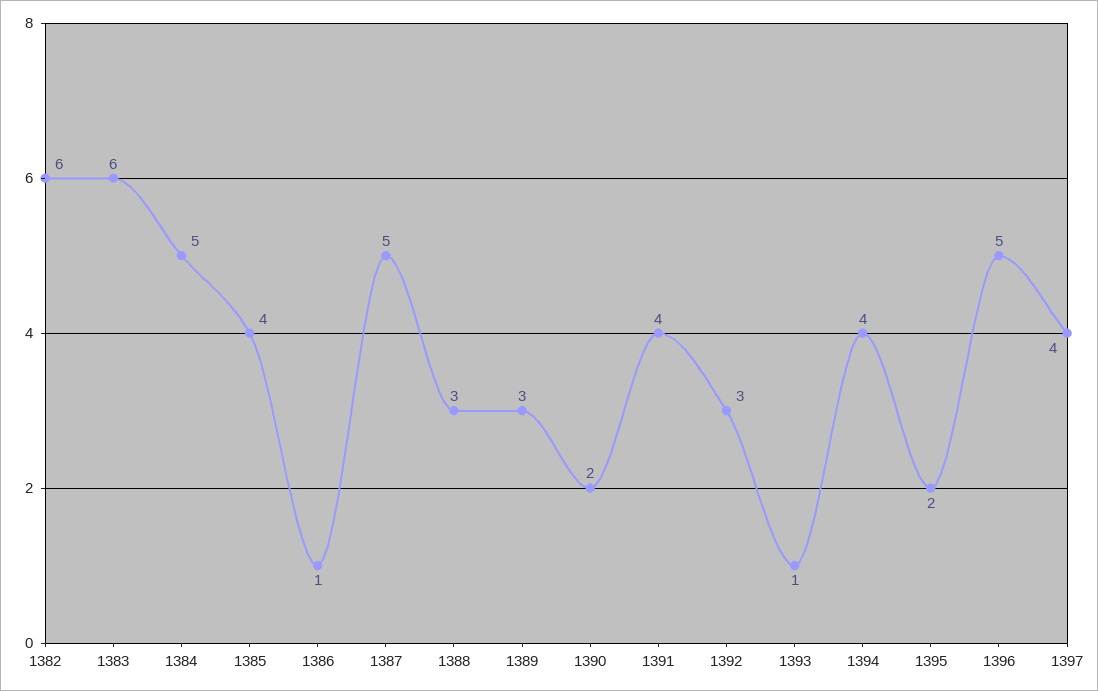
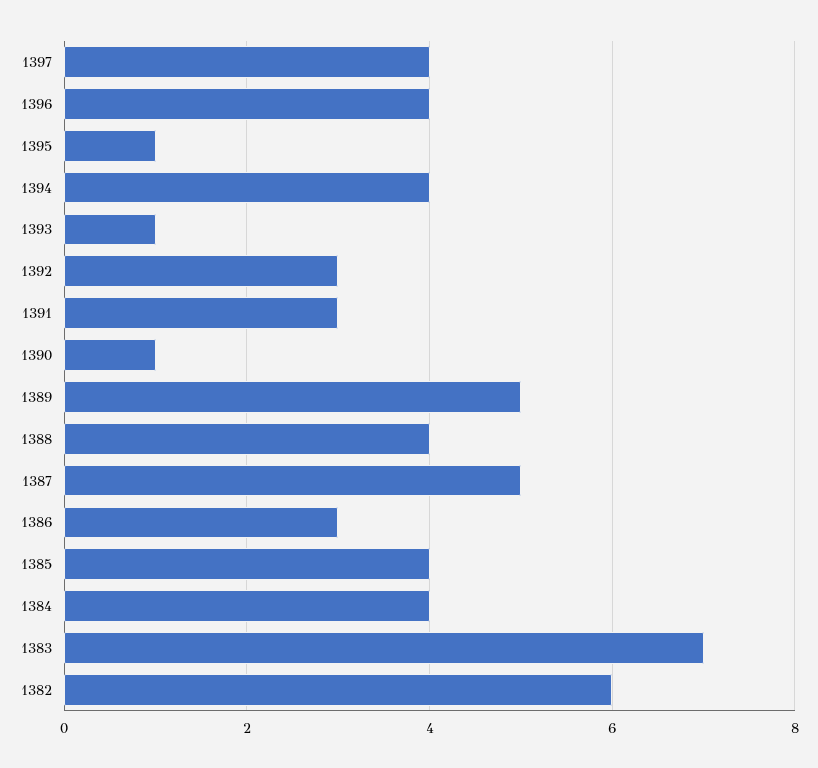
1383: 6 -> 7
1384: 5 -> 4
1386: 1 -> 3
1388: 3 -> 4
1389: 3 -> 5
1390: 2 -> 1
1391: 4 -> 3
1395: 2 -> 1
1396: 5 -> 4

